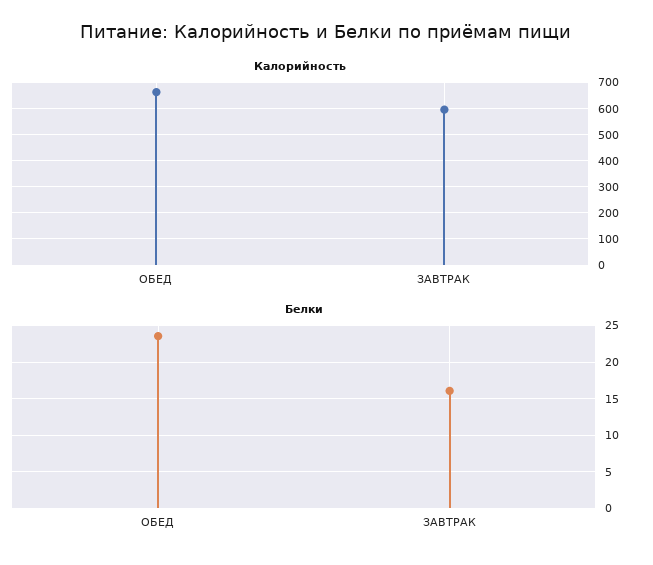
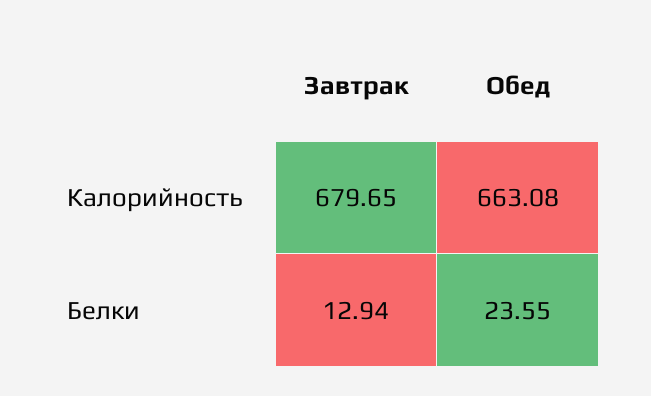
Калорийность, ЗАВТРАК: 600 -> 679.65
Белки, ЗАВТРАК: 16 -> 12.94

